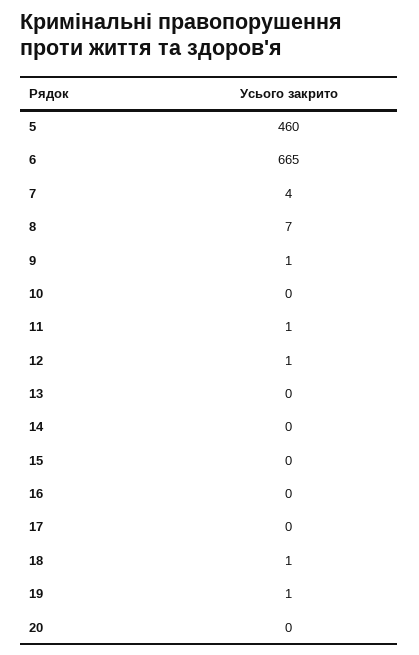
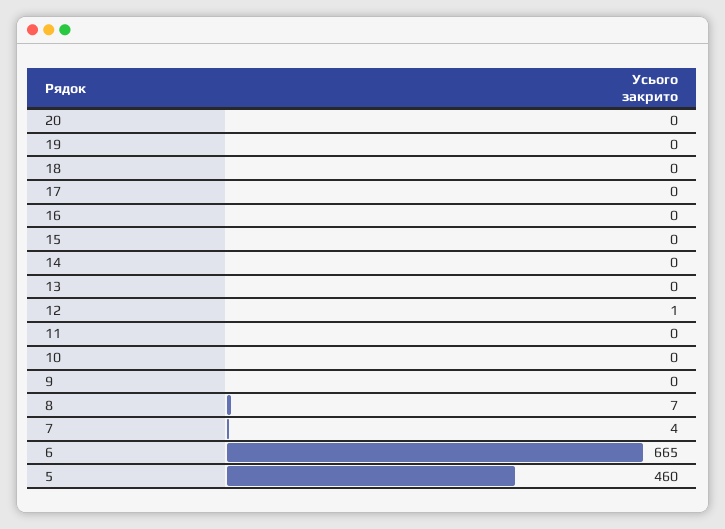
9: 1 -> 0
11: 1 -> 0
18: 1 -> 0
19: 1 -> 0

